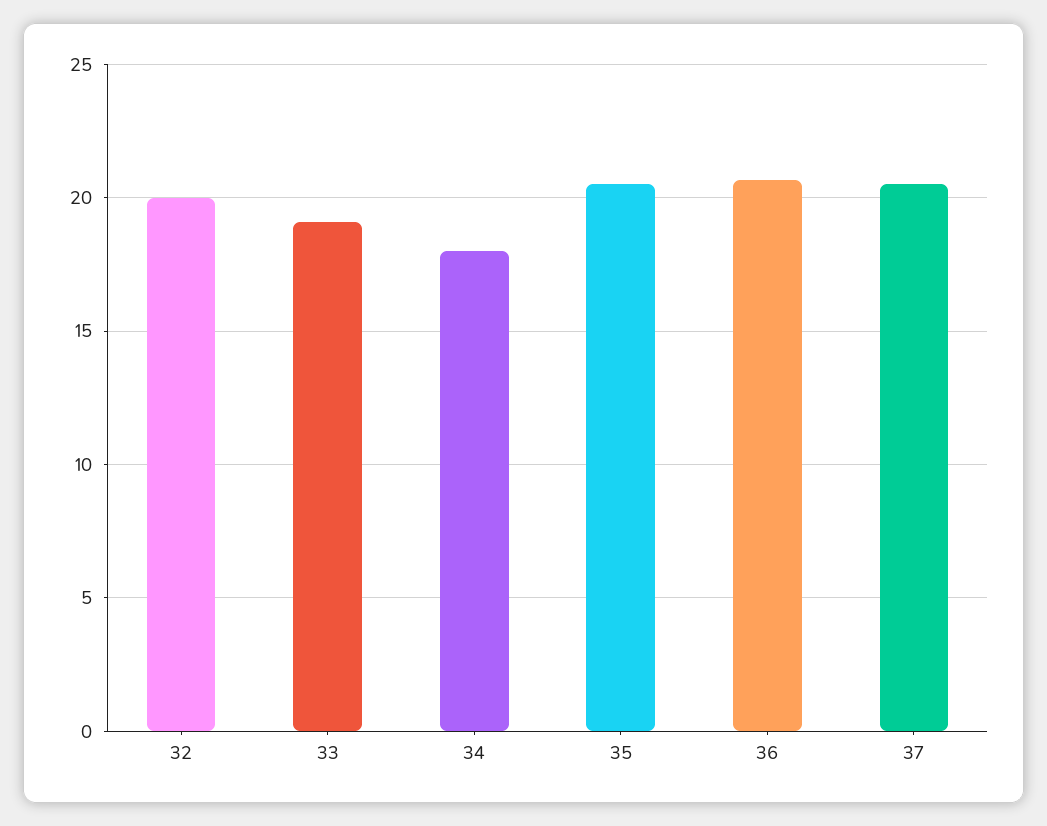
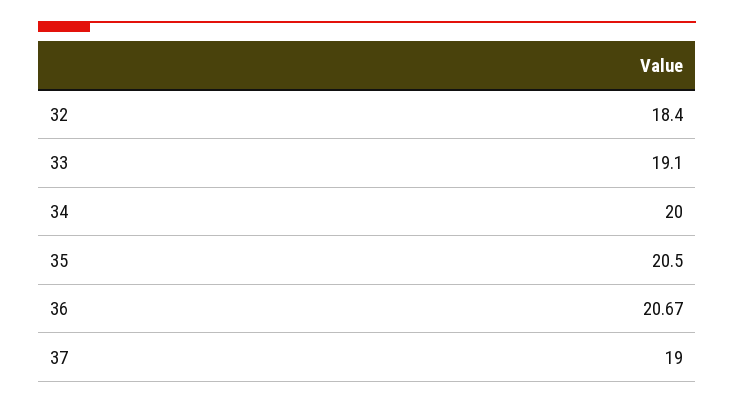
32: 20 -> 18.4
34: 18 -> 20
37: 20.5 -> 19

